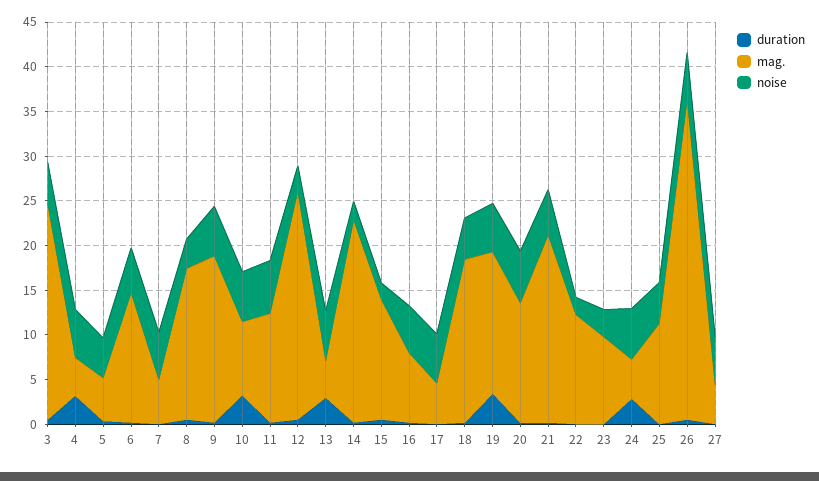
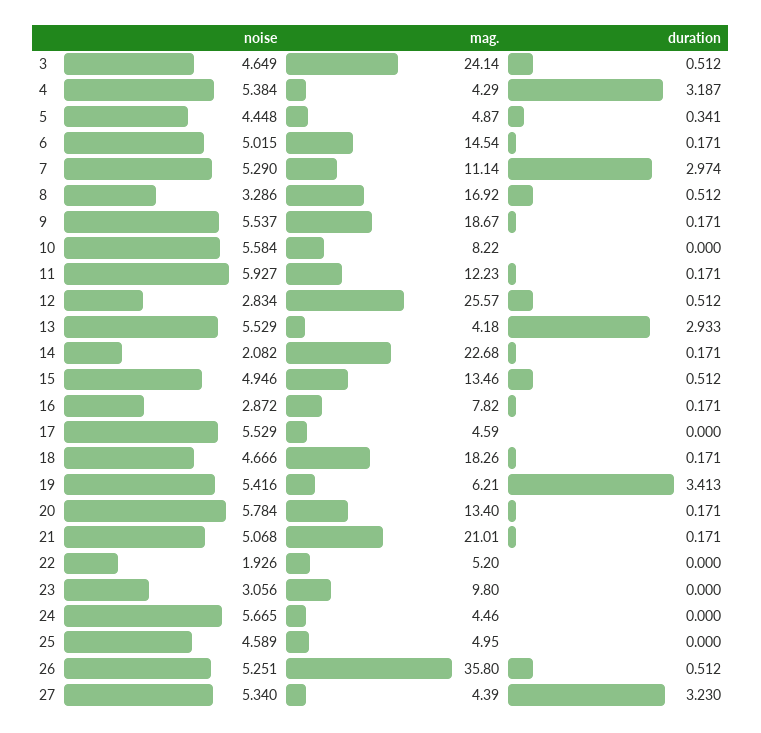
duration, 7: 0 -> 2.974
mag., 7: 5 -> 11.14
duration, 10: 3 -> 0
noise, 15: 2 -> 4.946
noise, 16: 5 -> 2.872
mag., 19: 16 -> 6.21
mag., 22: 12 -> 5.2
duration, 24: 3 -> 0
mag., 25: 11 -> 4.95
duration, 27: 0 -> 3.23

